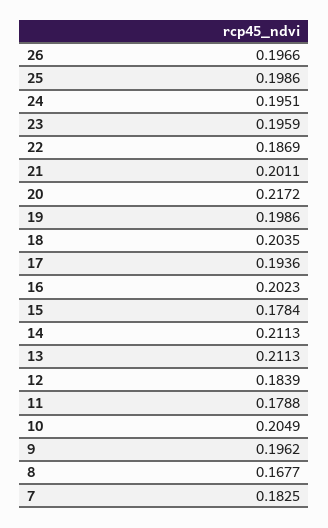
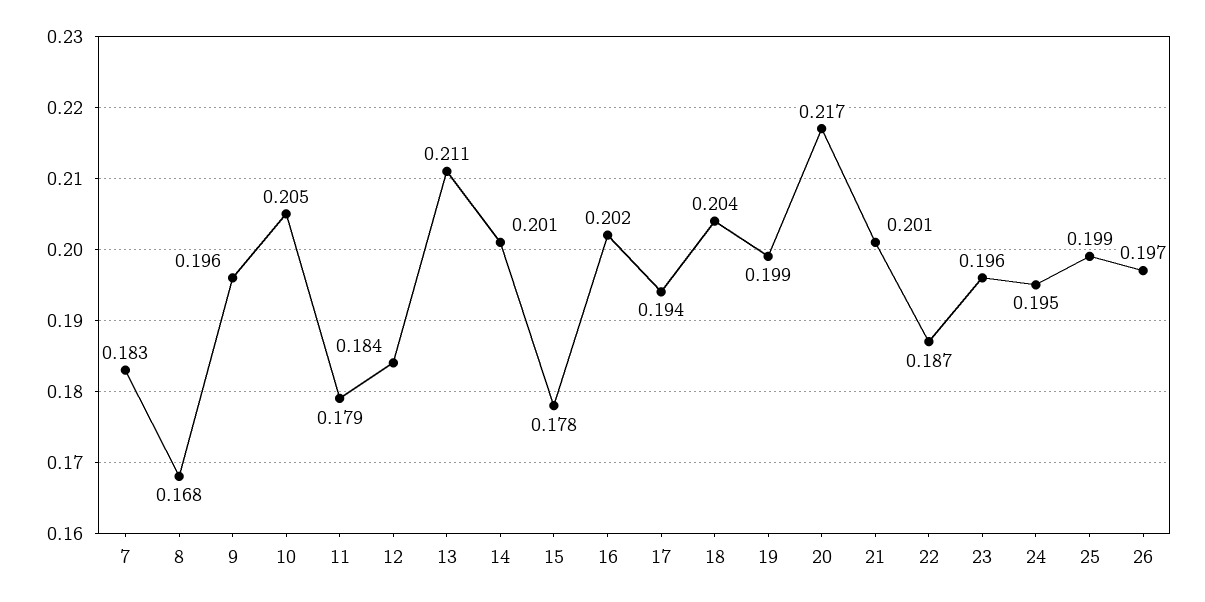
14: 0.2113 -> 0.201

